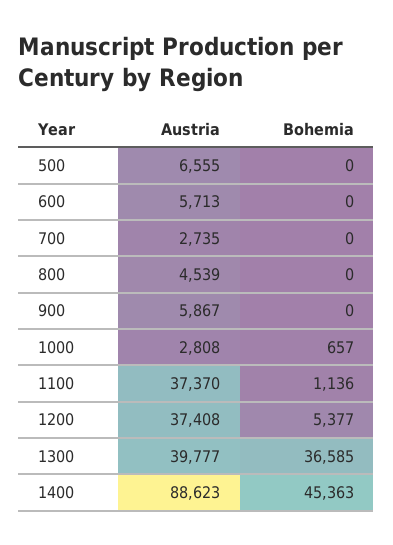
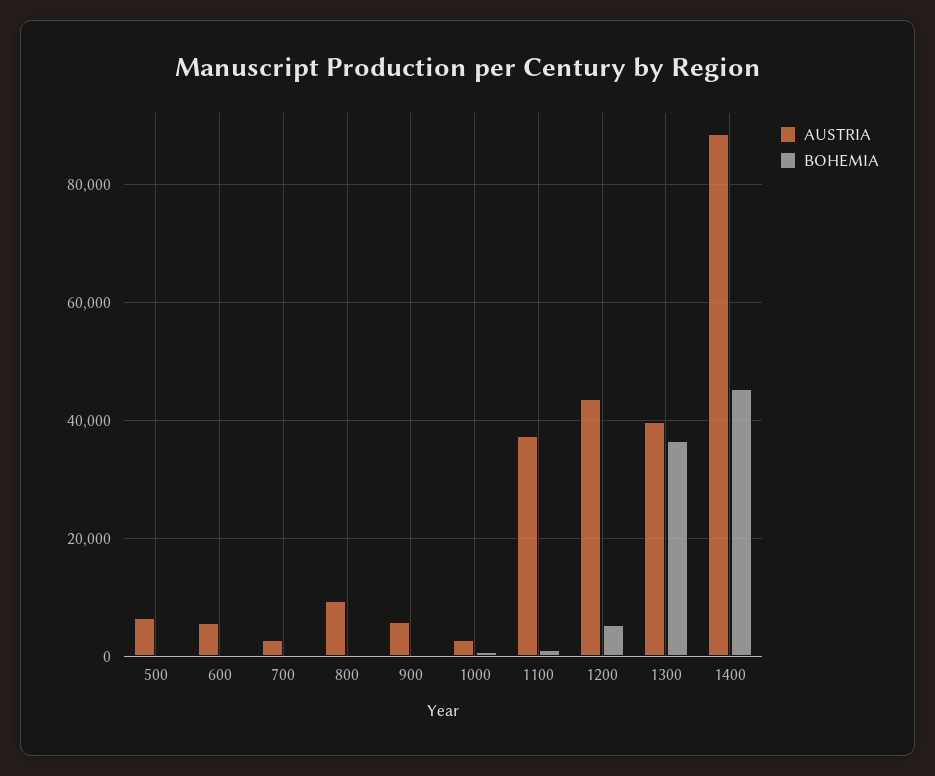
Austria, 800: 4539 -> 10000
Austria, 1200: 37408 -> 44000

